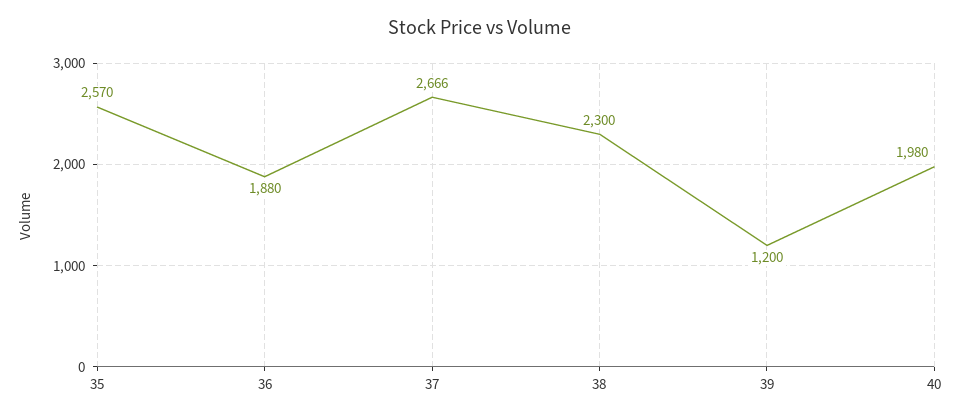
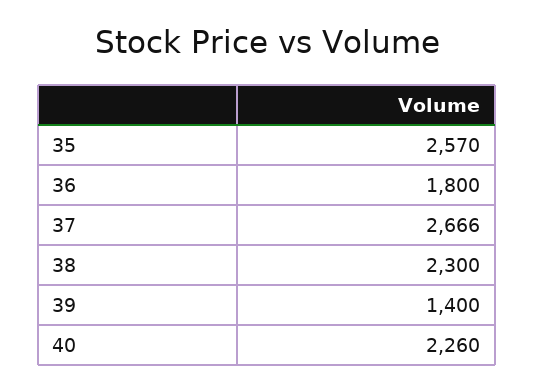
36: 1880 -> 1800
39: 1200 -> 1400
40: 1980 -> 2260

